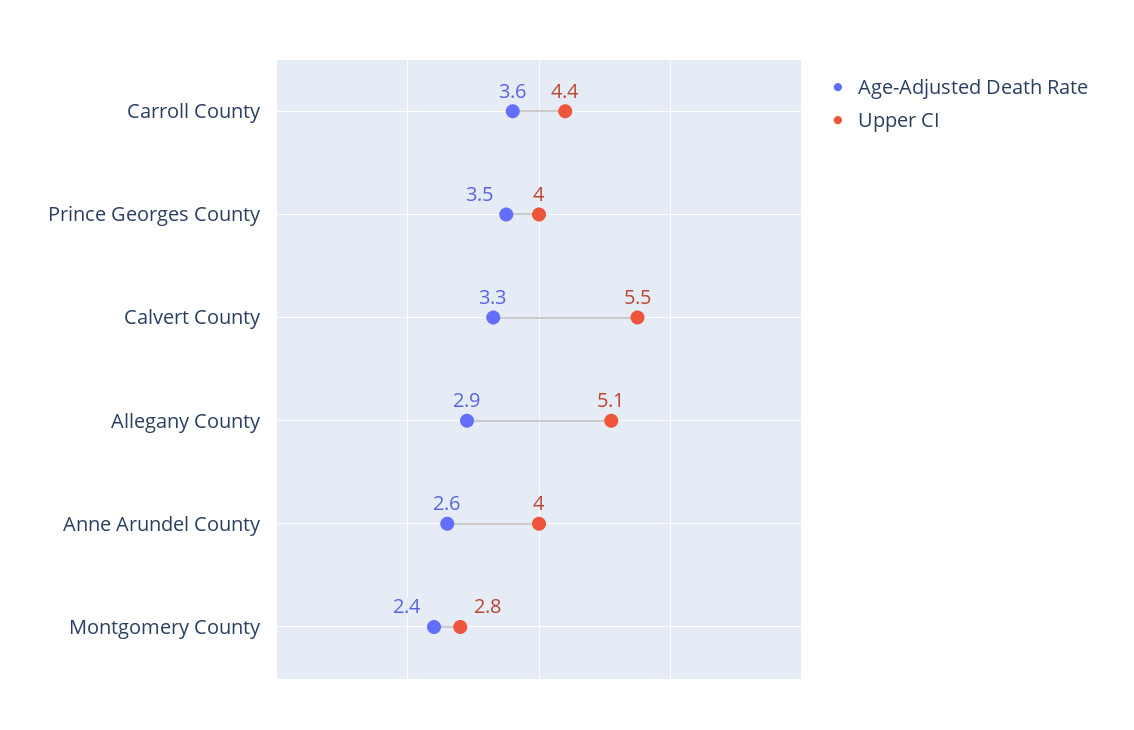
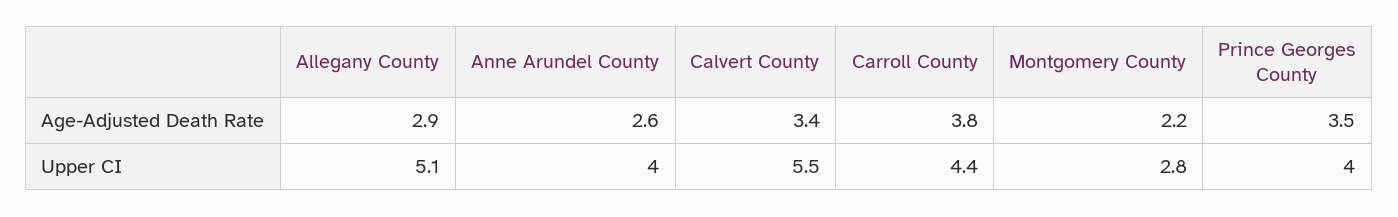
Age-Adjusted Death Rate, Carroll County: 3.6 -> 3.8
Age-Adjusted Death Rate, Calvert County: 3.3 -> 3.4
Age-Adjusted Death Rate, Montgomery County: 2.4 -> 2.2

